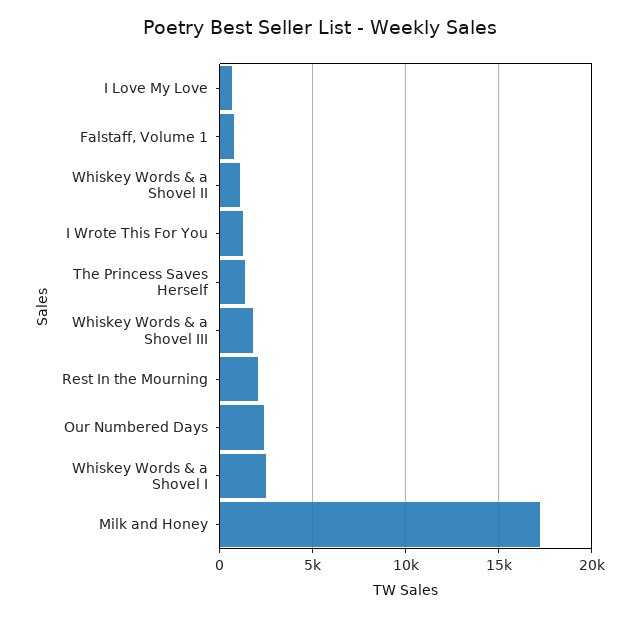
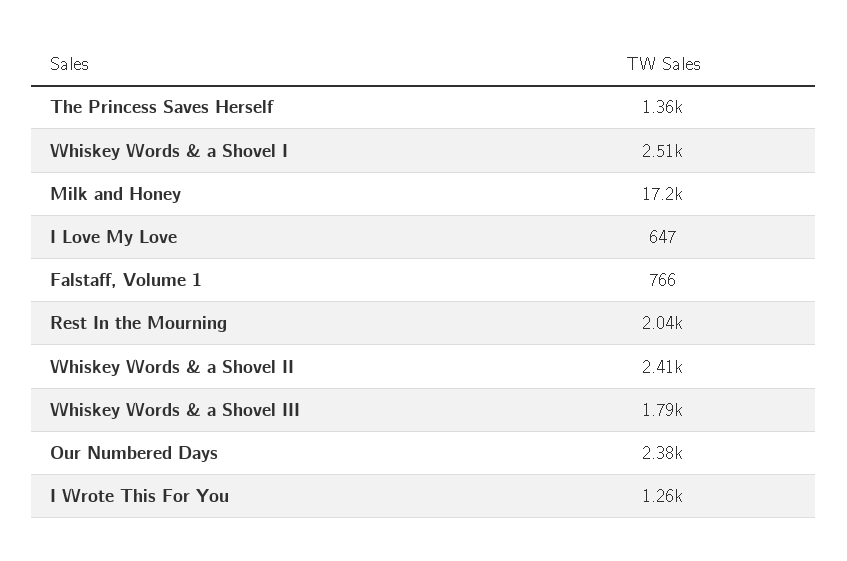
Whiskey Words & a Shovel II: 1000 -> 2410

